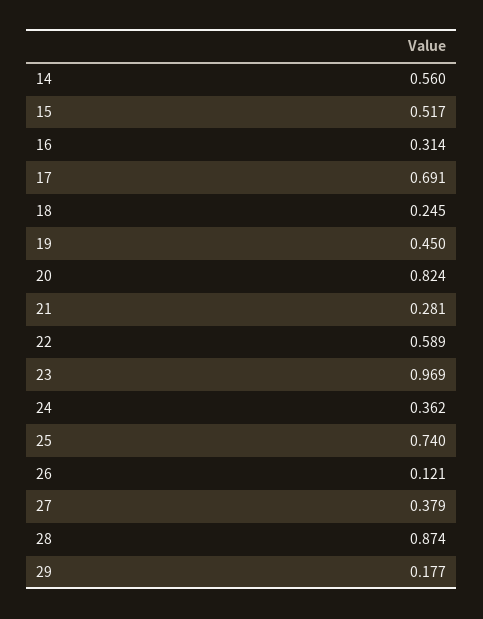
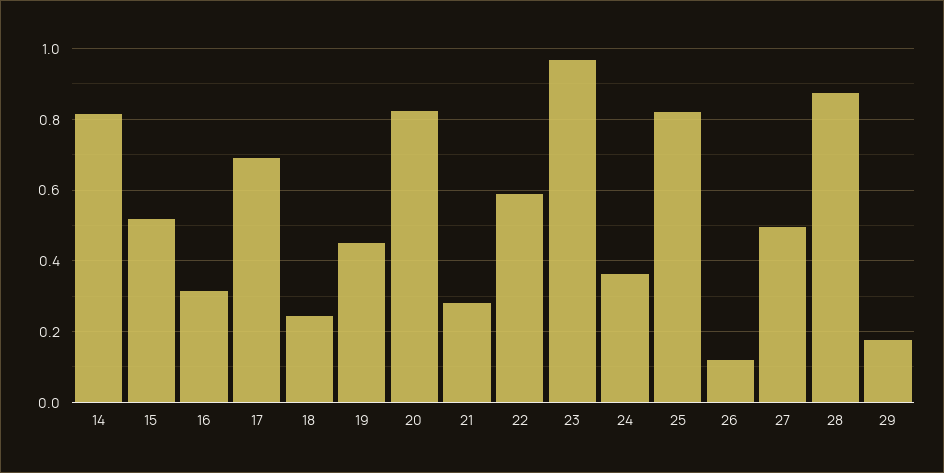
14: 0.56 -> 0.82
25: 0.74 -> 0.82
27: 0.379 -> 0.5

